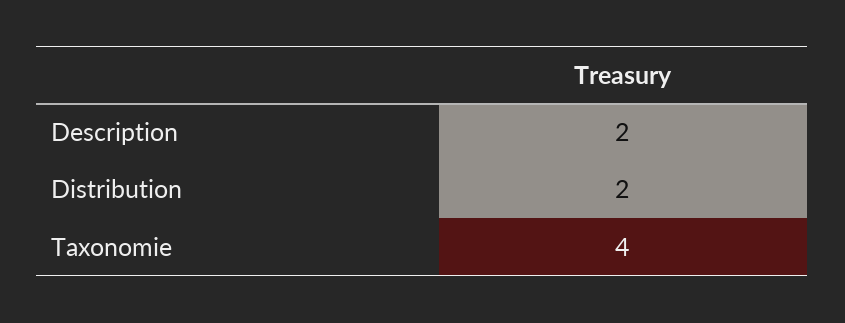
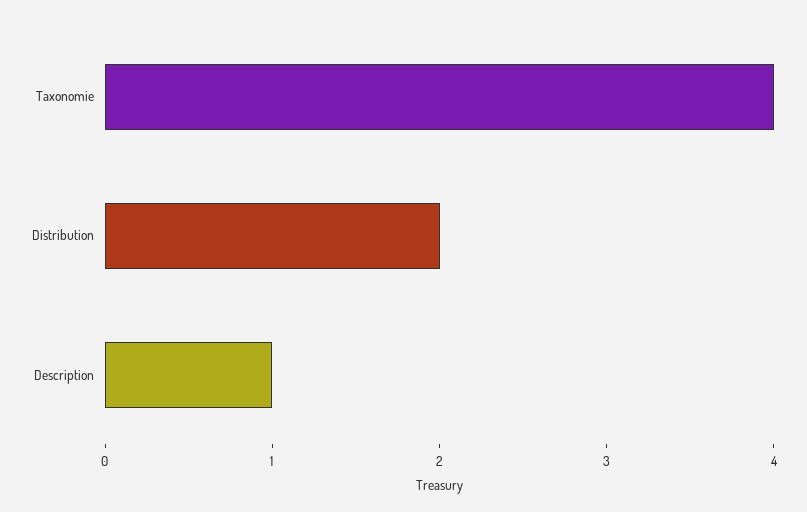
Description: 2 -> 1

